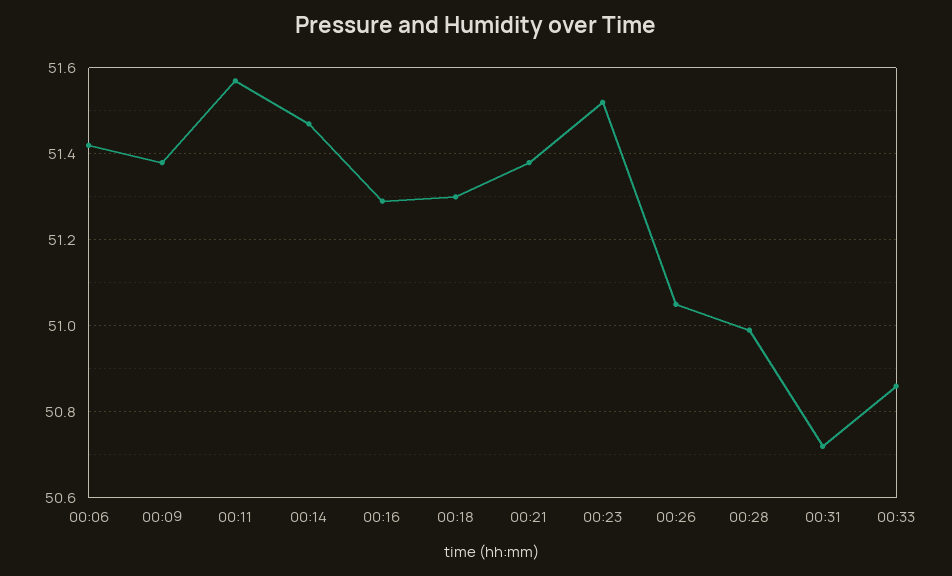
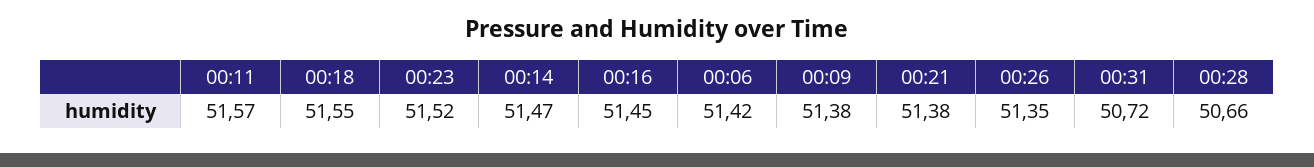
00:16: 51.3 -> 51.45
00:18: 51.3 -> 51.55
00:26: 51.05 -> 51.35
00:28: 51 -> 50.66
00:33: 50.85 -> none

